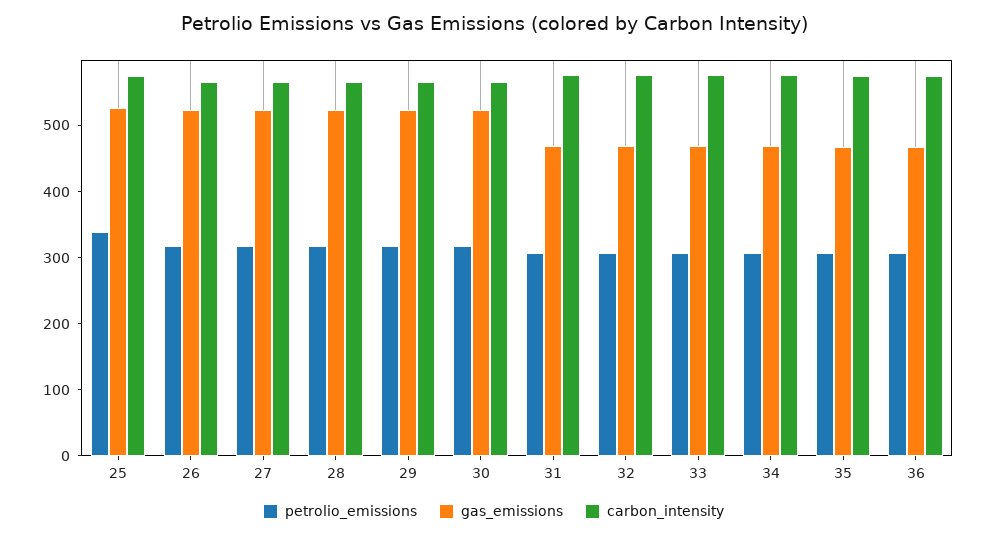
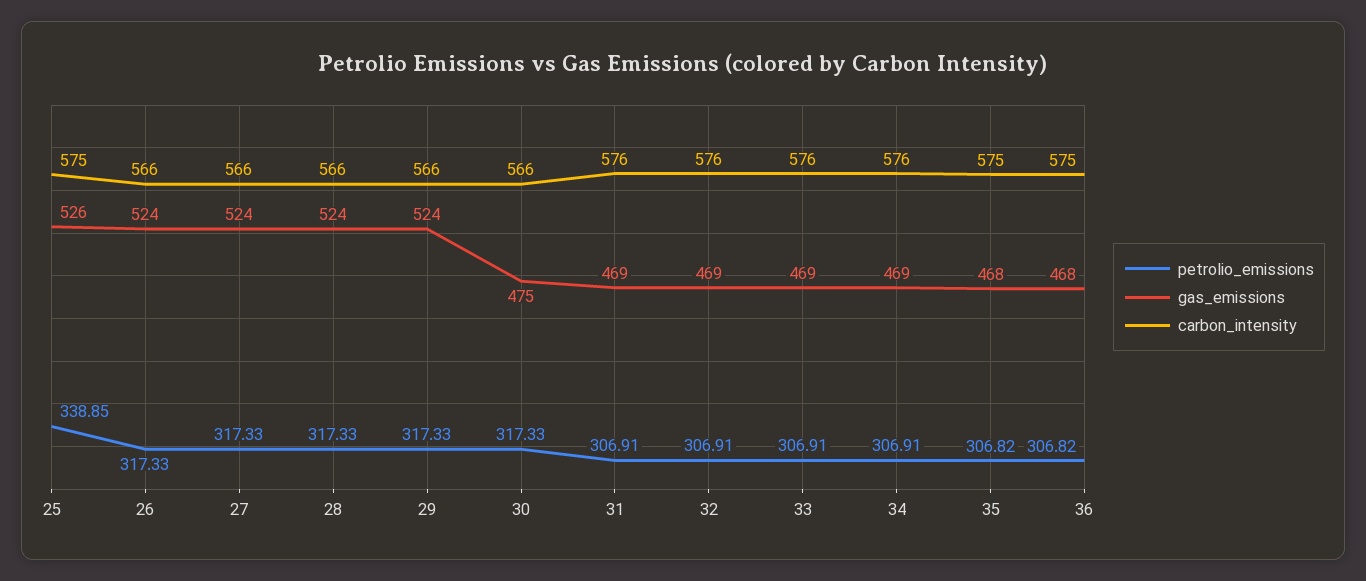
gas_emissions, 30: 520 -> 475

